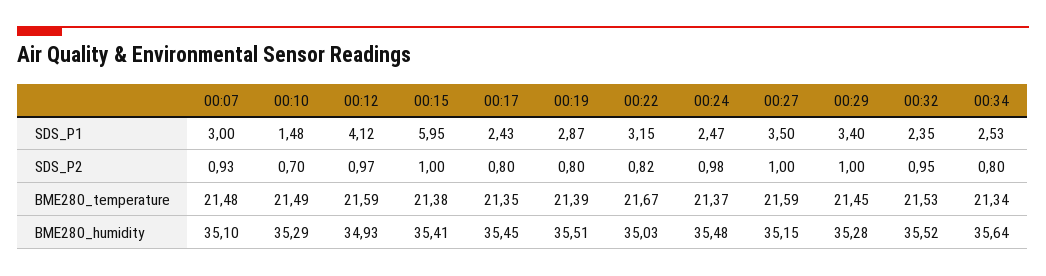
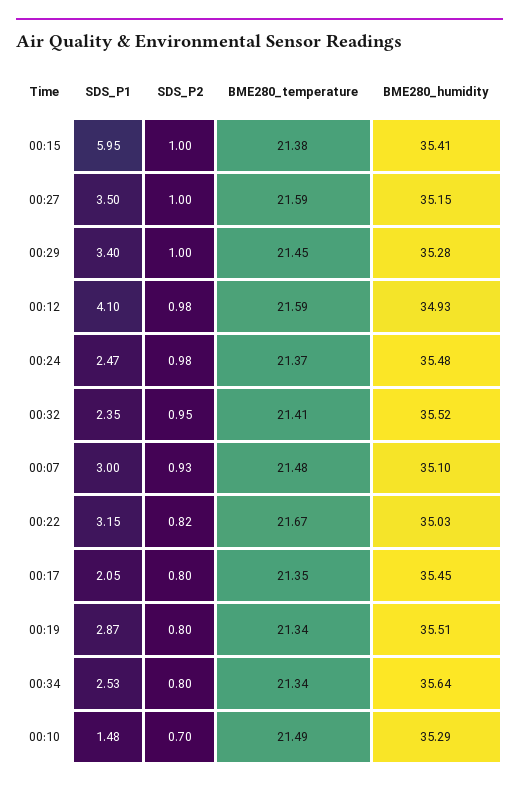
00:12, SDS_P1: 4.12 -> 4.1
00:17, SDS_P1: 2.43 -> 2.05
00:12, SDS_P2: 0.97 -> 0.98
00:19, BME280_temperature: 21.39 -> 21.34
00:32, BME280_temperature: 21.53 -> 21.41

